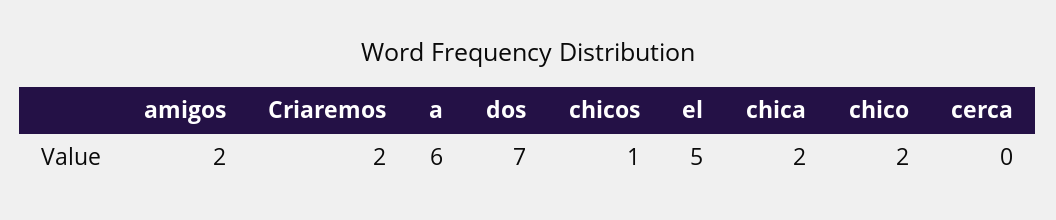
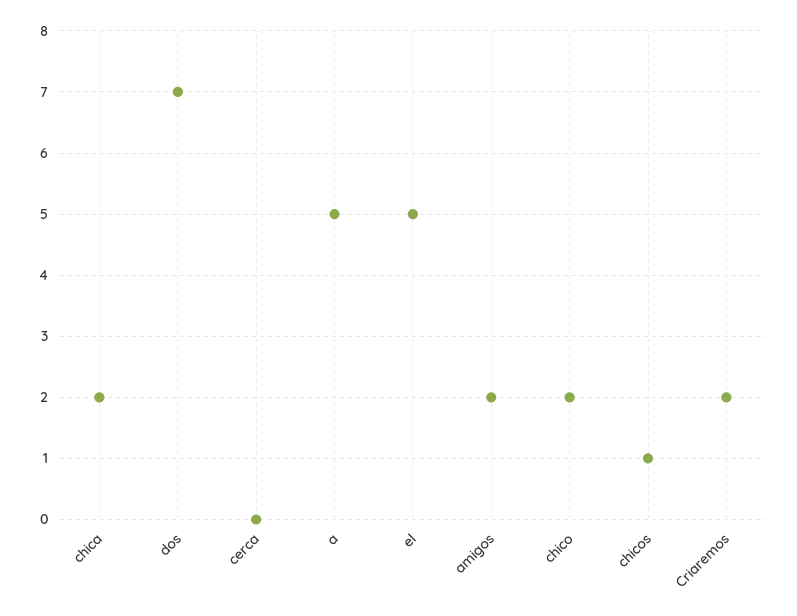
a: 6 -> 5

